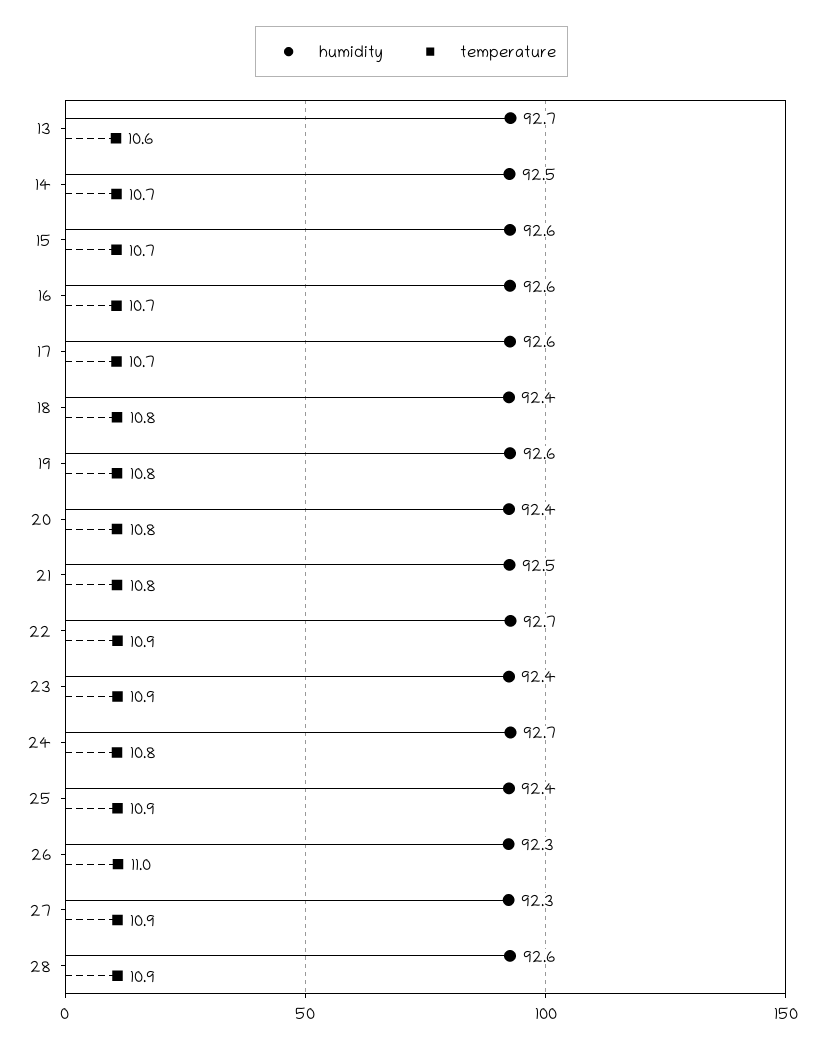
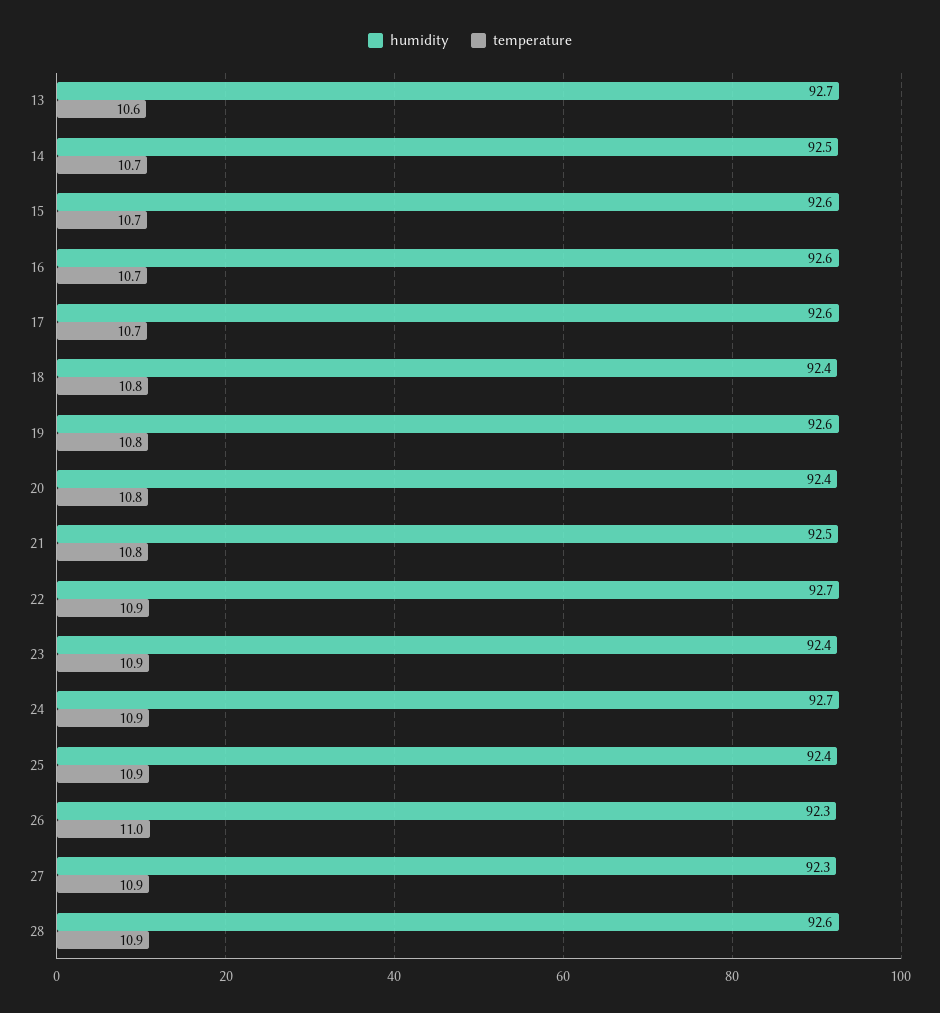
temperature, 24: 10.8 -> 10.9

